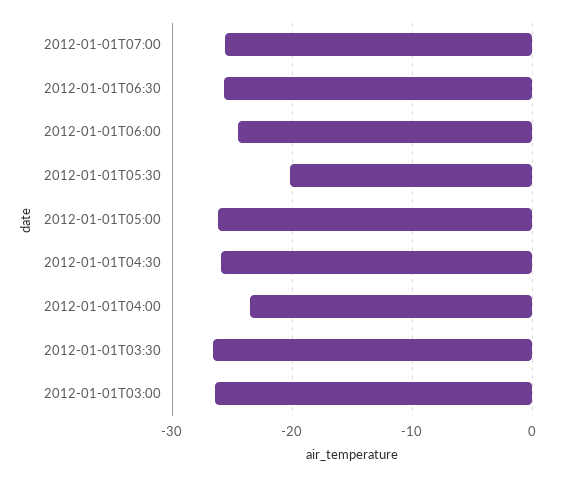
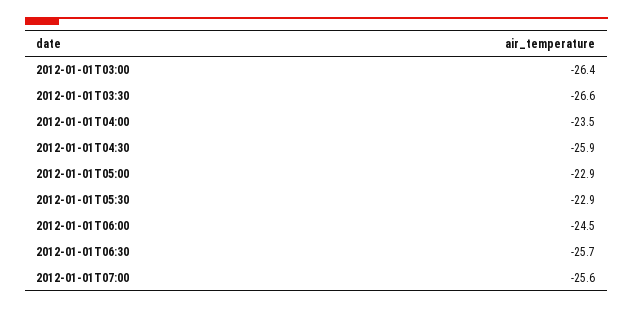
2012-01-01T05:30: -20 -> -22.9
2012-01-01T05:00: -26 -> -22.9

